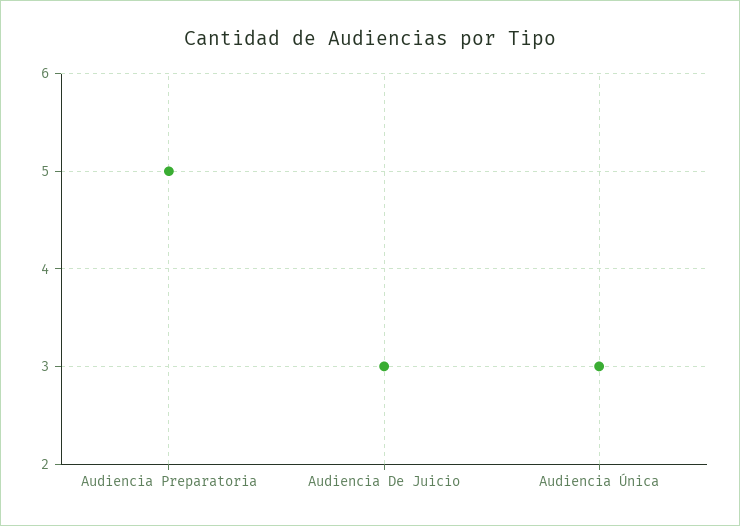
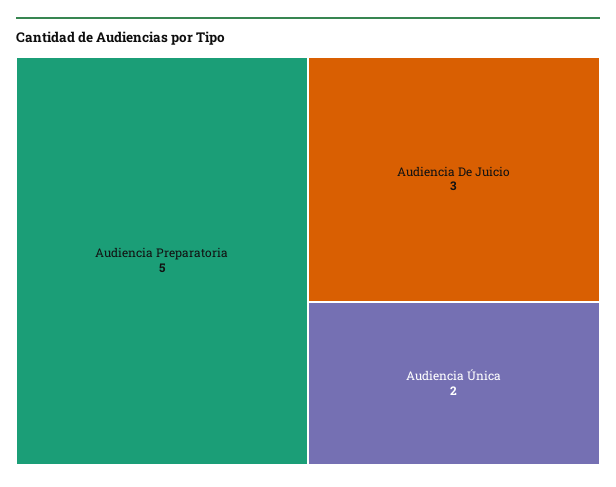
Audiencia Única: 3 -> 2

